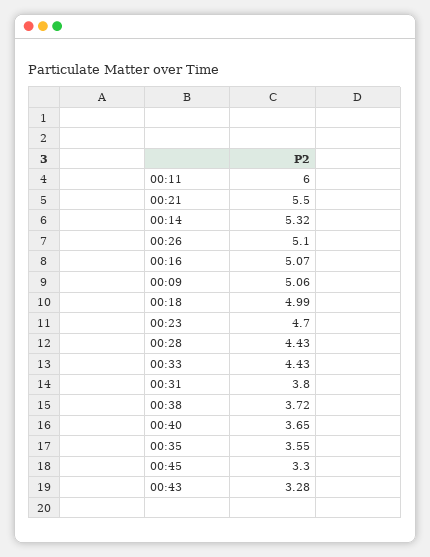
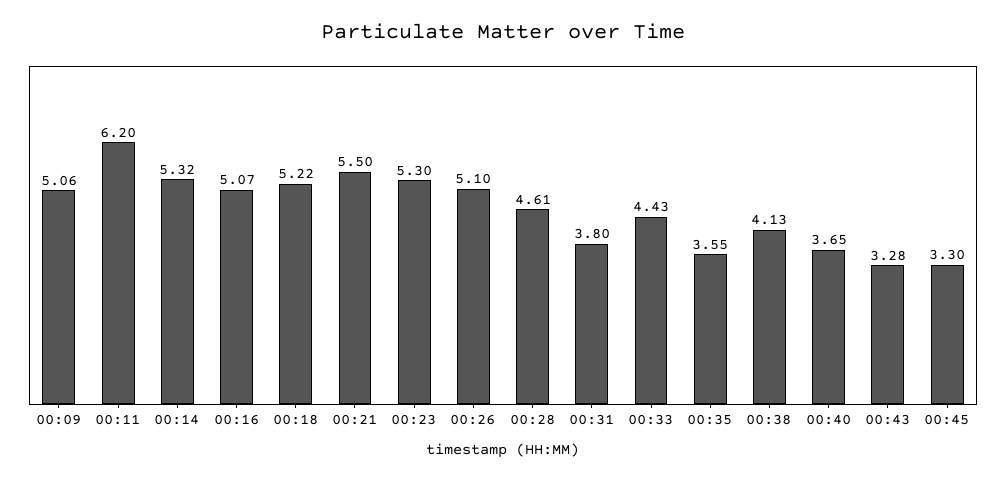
00:11: 6 -> 6.2
00:18: 4.99 -> 5.22
00:23: 4.7 -> 5.3
00:28: 4.43 -> 4.61
00:38: 3.72 -> 4.13

